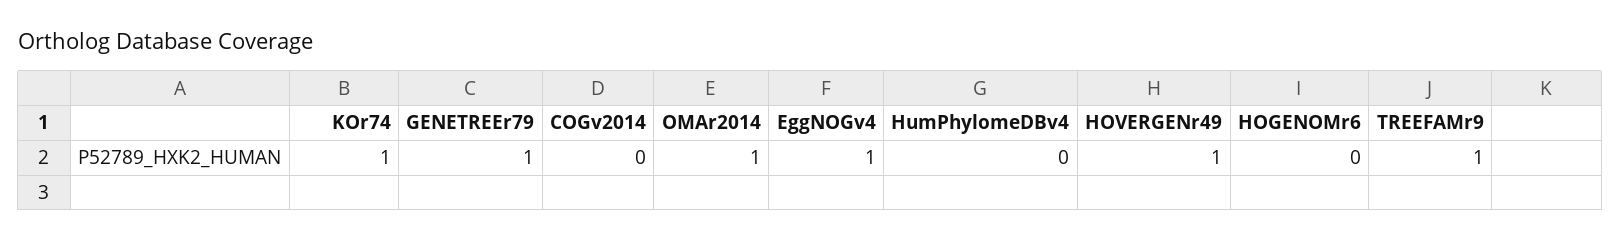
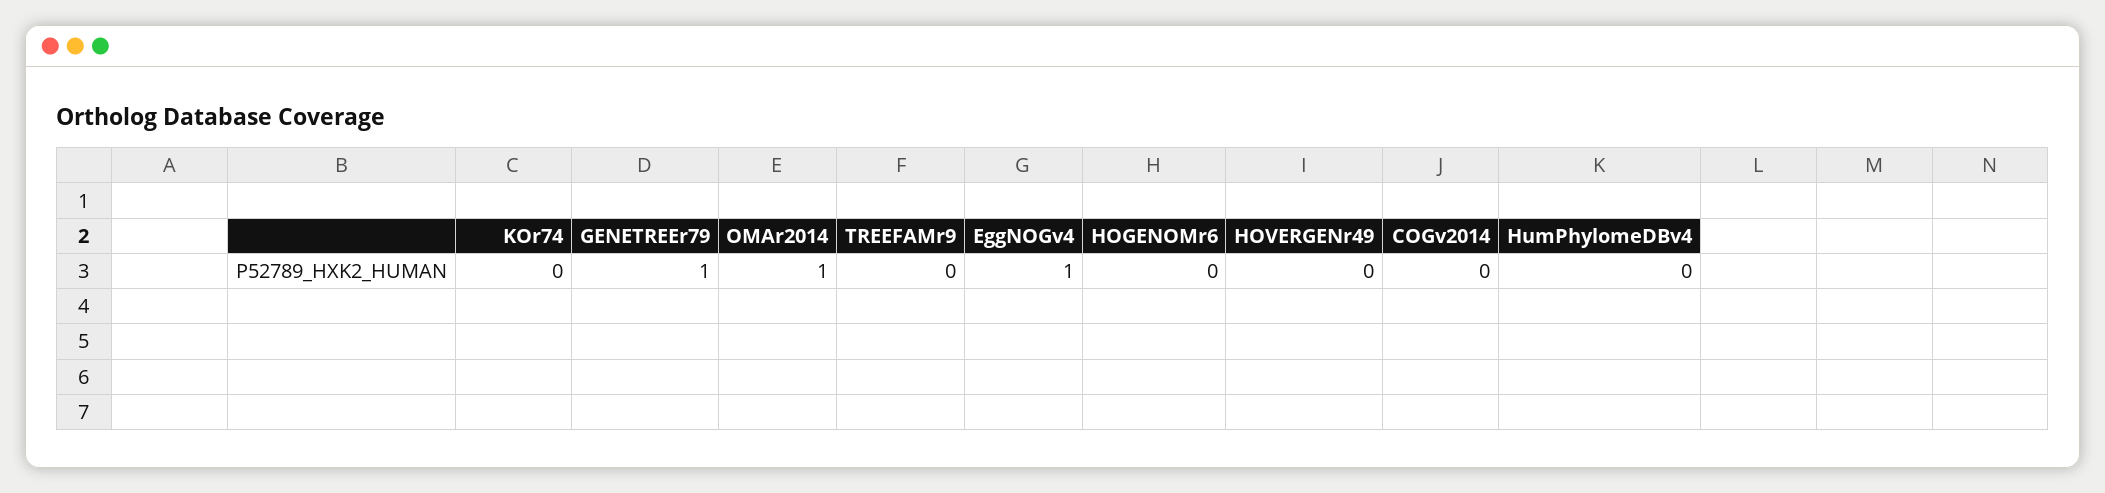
KOr74: 1 -> 0
HOVERGENr49: 1 -> 0
TREEFAMr9: 1 -> 0

